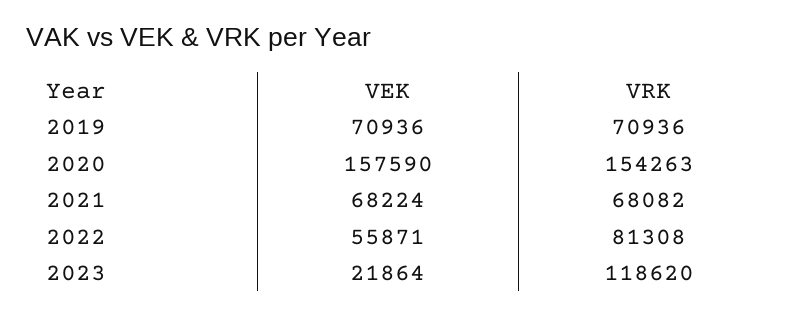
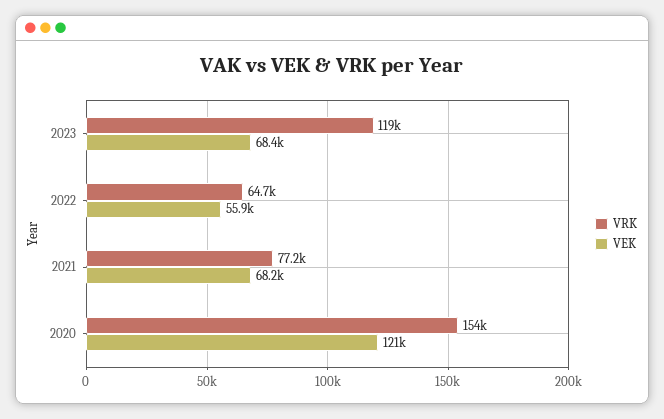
VEK, 2019: 70936 -> none
VRK, 2019: 70936 -> none
VEK, 2020: 157590 -> 121000
VRK, 2021: 68082 -> 77200
VRK, 2022: 81308 -> 64700
VEK, 2023: 21864 -> 68400

